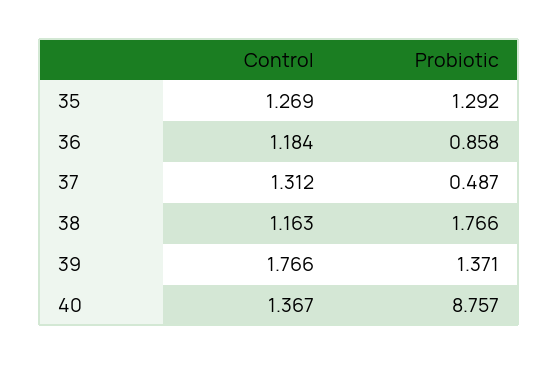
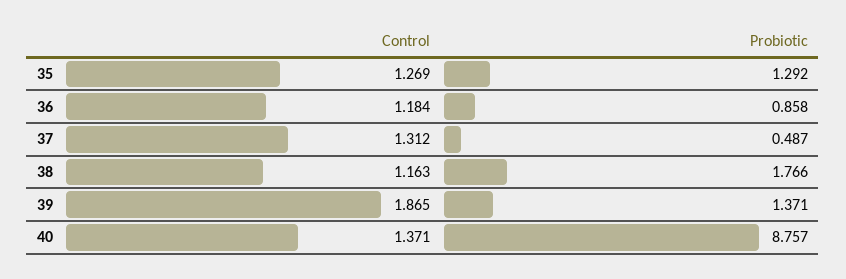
Control, 39: 1.766 -> 1.865
Control, 40: 1.367 -> 1.371

